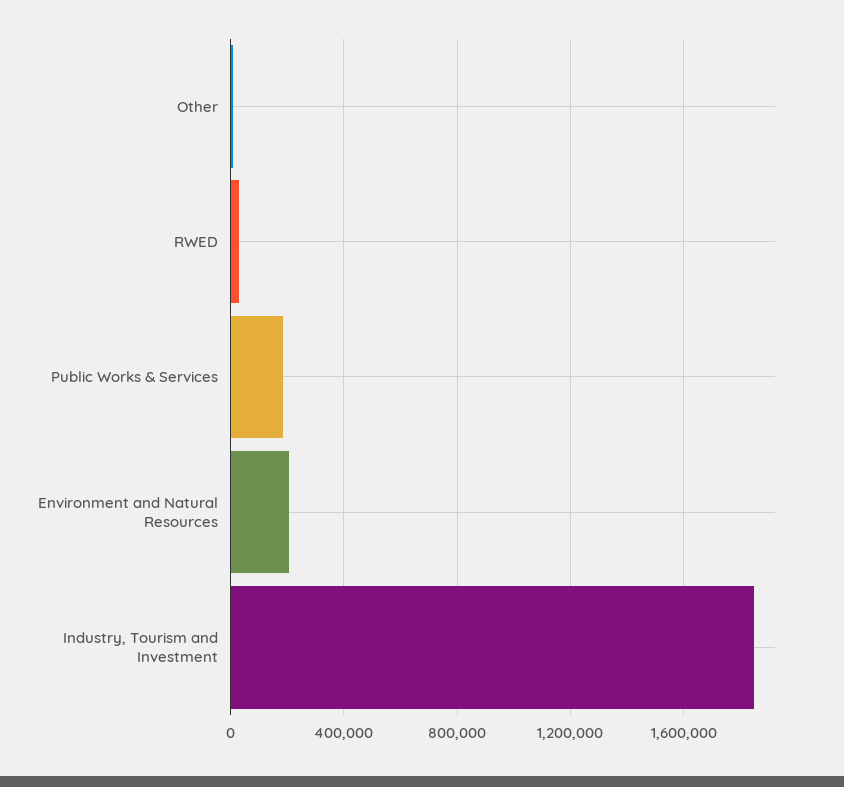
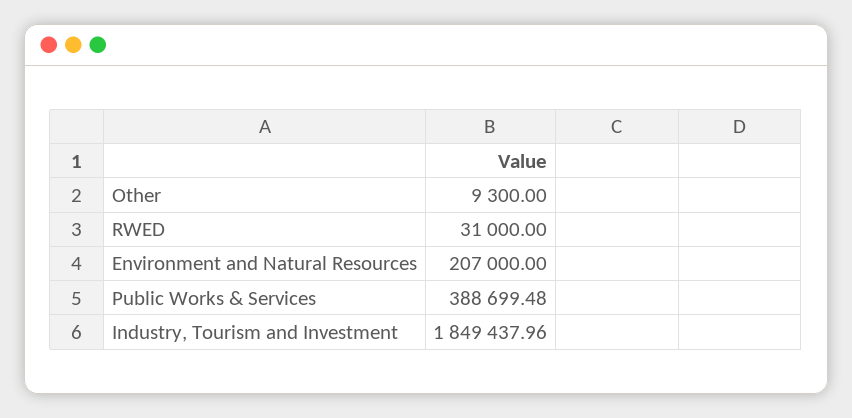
Public Works & Services: 200000 -> 388699.48

